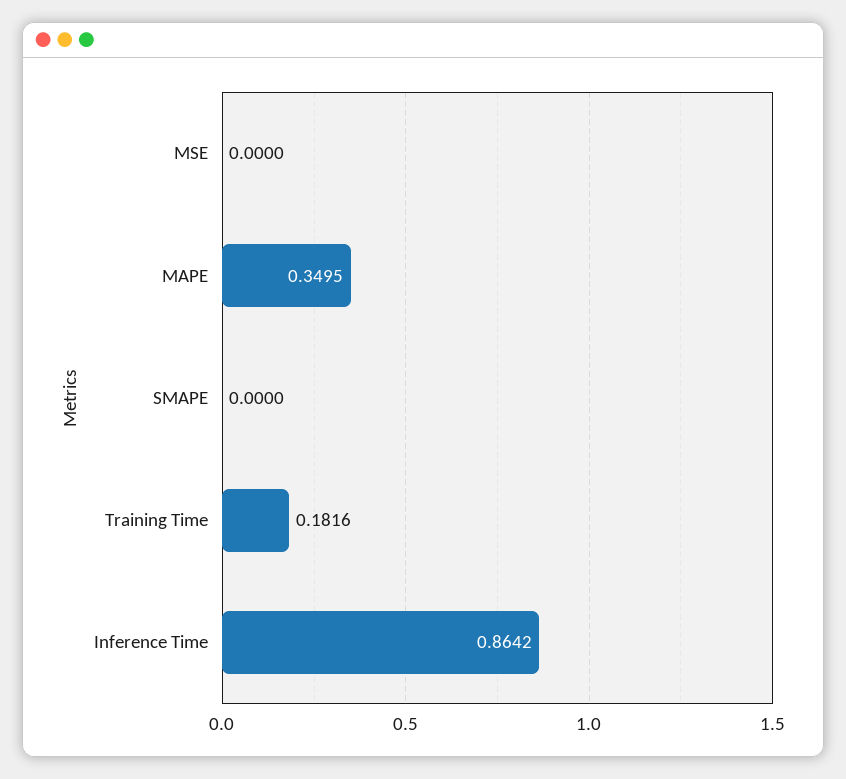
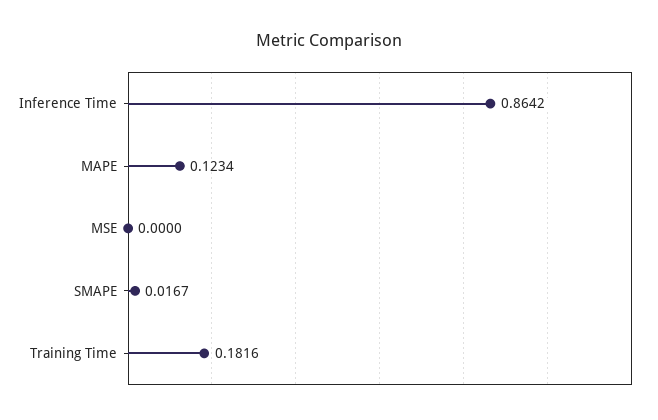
MAPE: 0.3495 -> 0.1234
SMAPE: 0 -> 0.0167

